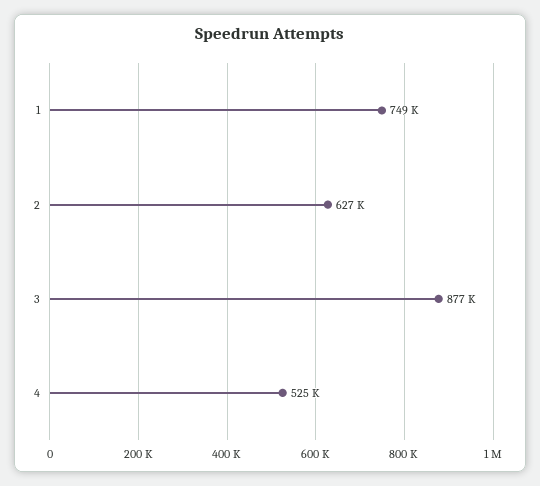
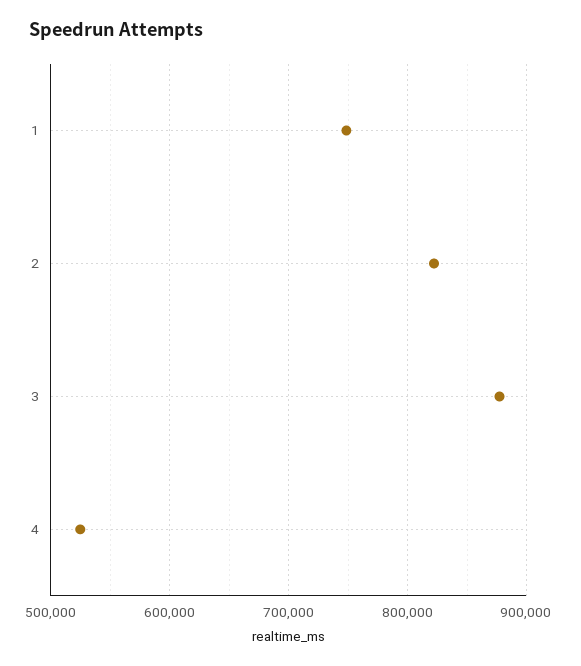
2: 627000 -> 820000

